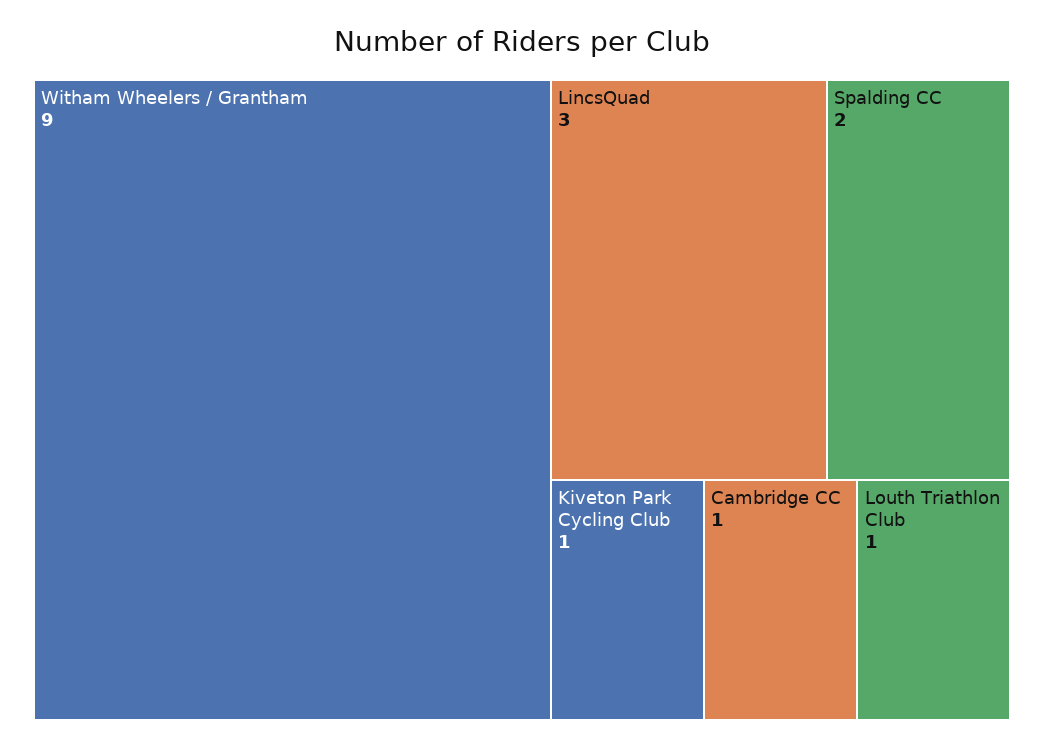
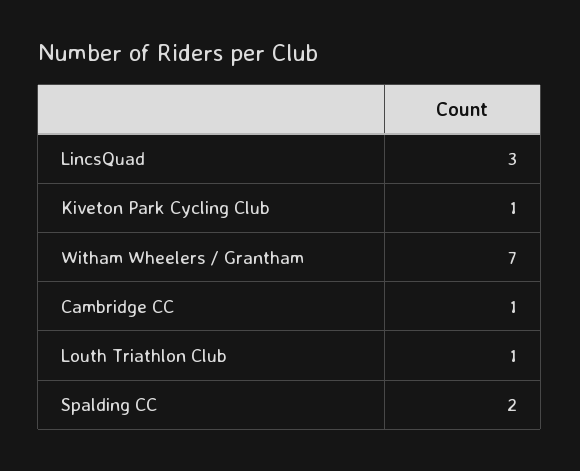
Witham Wheelers / Grantham: 9 -> 7

